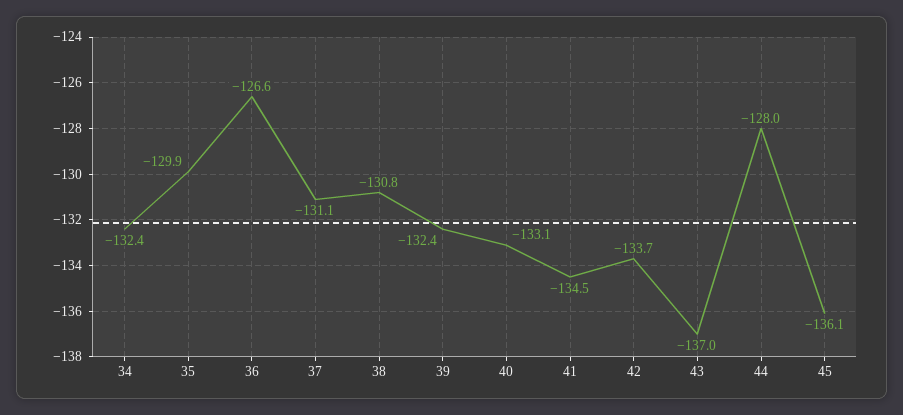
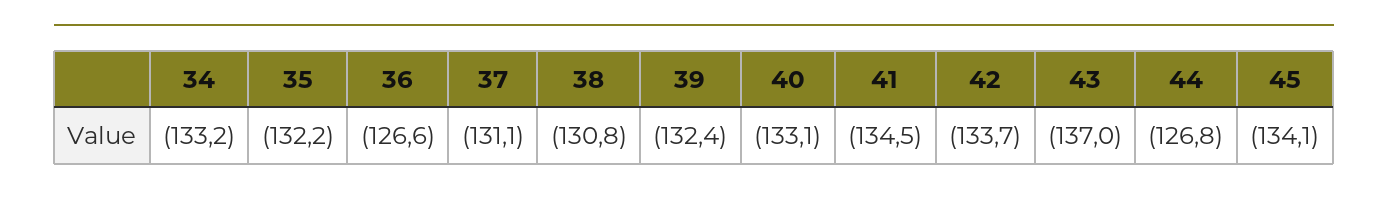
34: -132.4 -> -133.2
35: -129.9 -> -132.2
44: -128 -> -126.8
45: -136.1 -> -134.1

